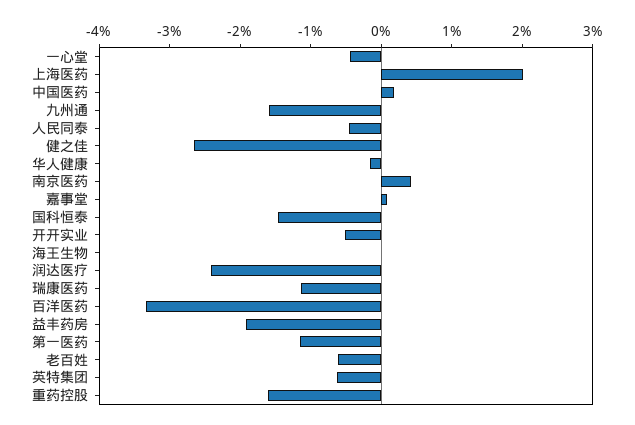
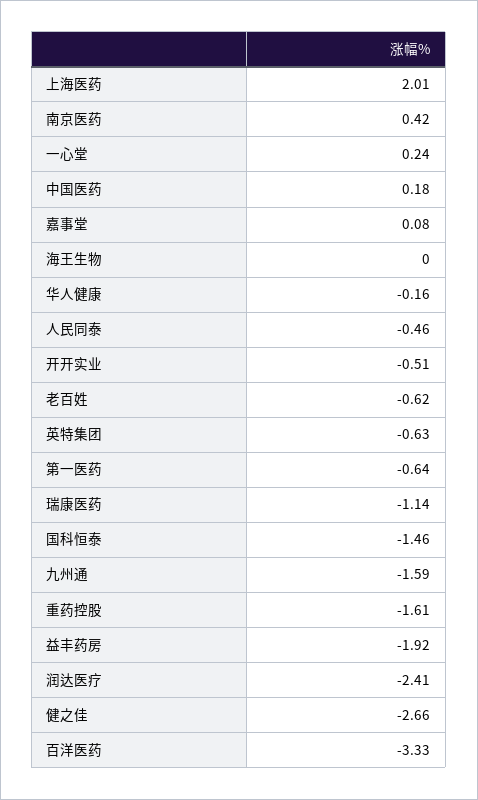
一心堂: -0.4 -> 0.24
第一医药: -1.2 -> -0.64

